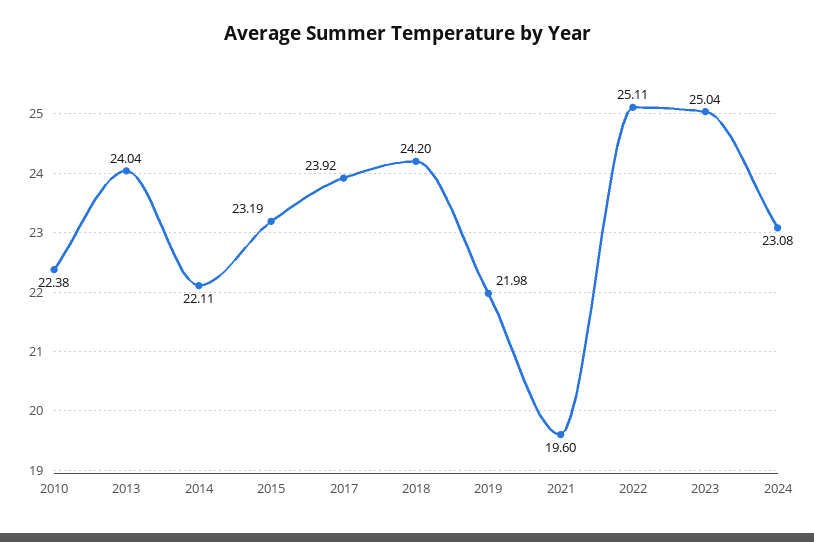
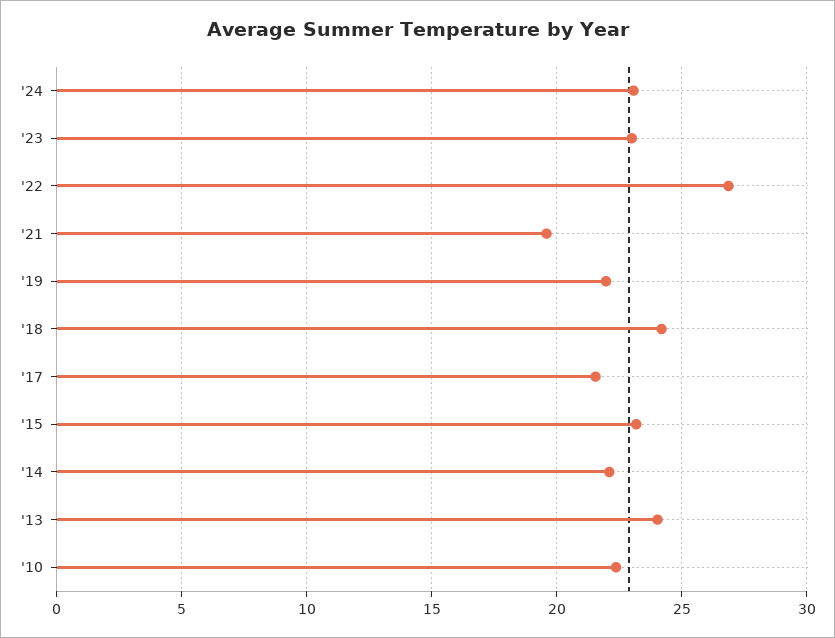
2017: 23.92 -> 21.5
2022: 25.11 -> 27
2023: 25.04 -> 23

